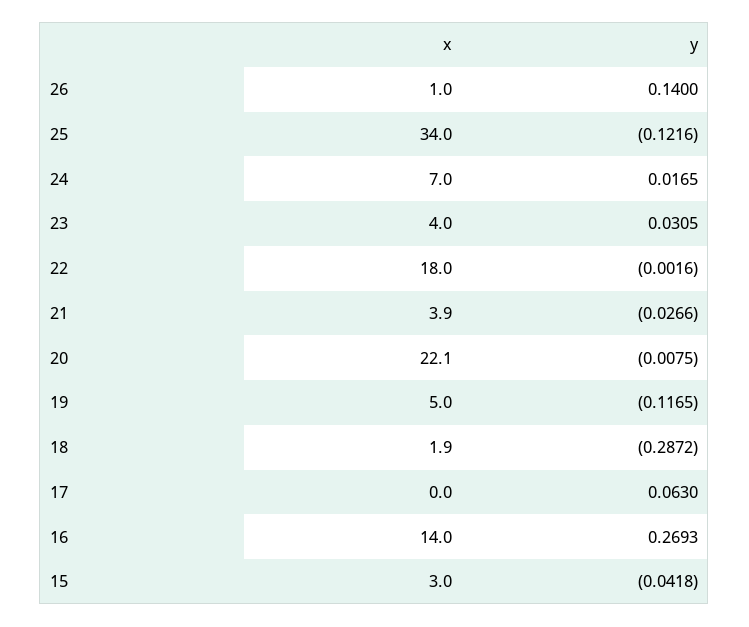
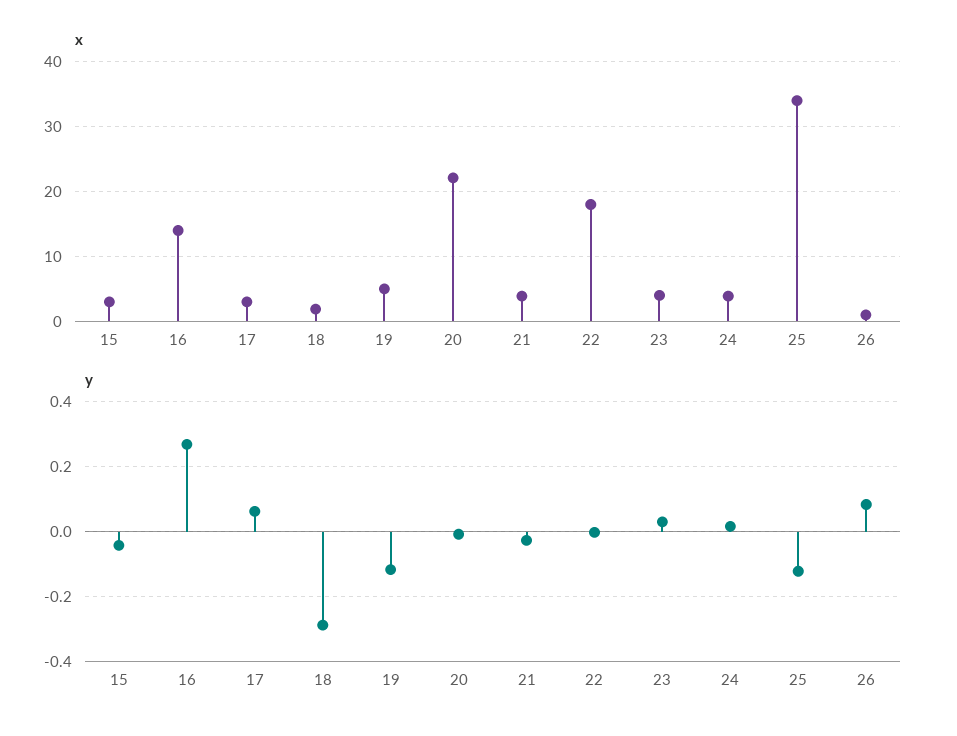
y, 26: 0.14 -> 0.08
x, 24: 7 -> 4
x, 17: 0 -> 3

